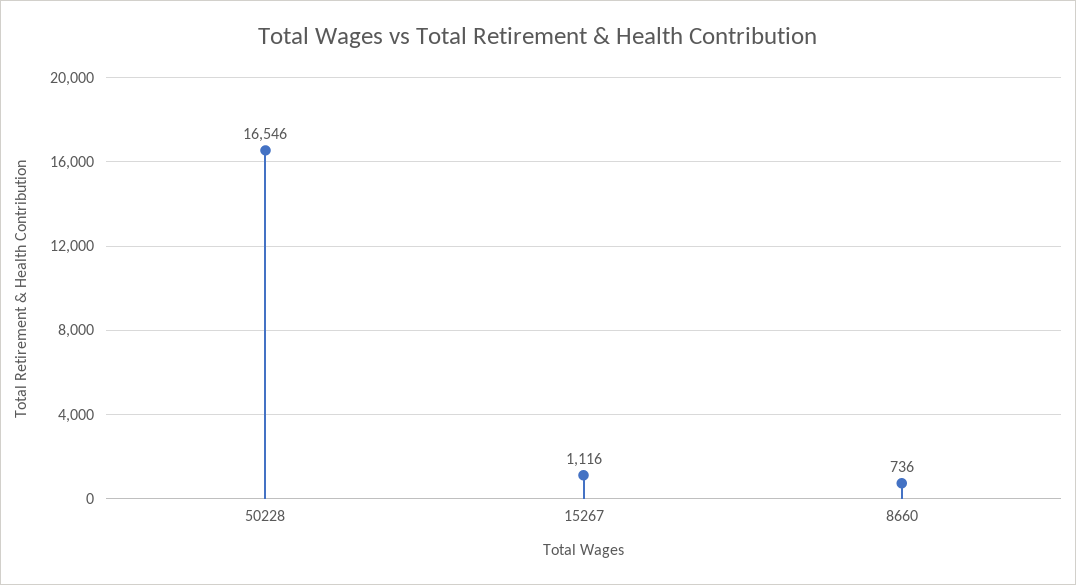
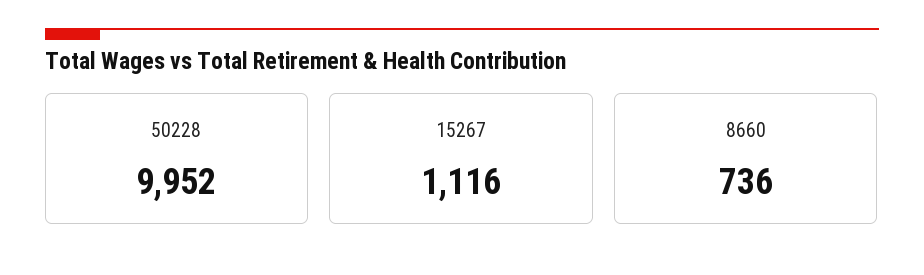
50228: 16546 -> 9952

